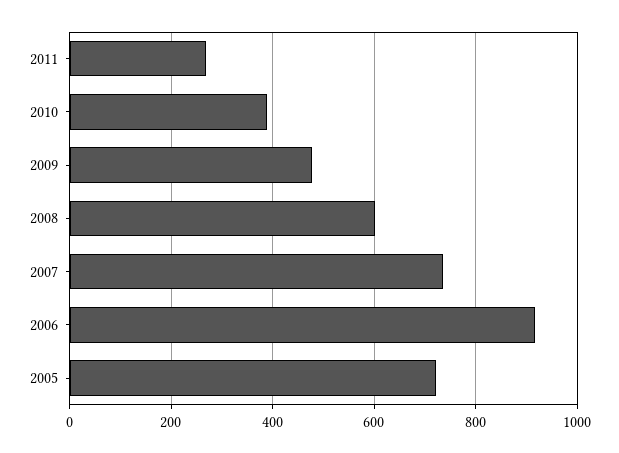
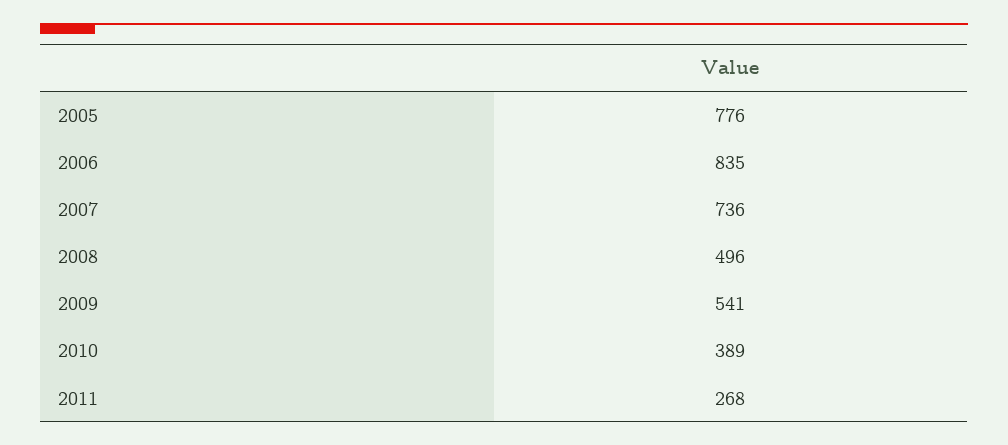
2009: 480 -> 541
2008: 600 -> 496
2006: 920 -> 835
2005: 720 -> 776

